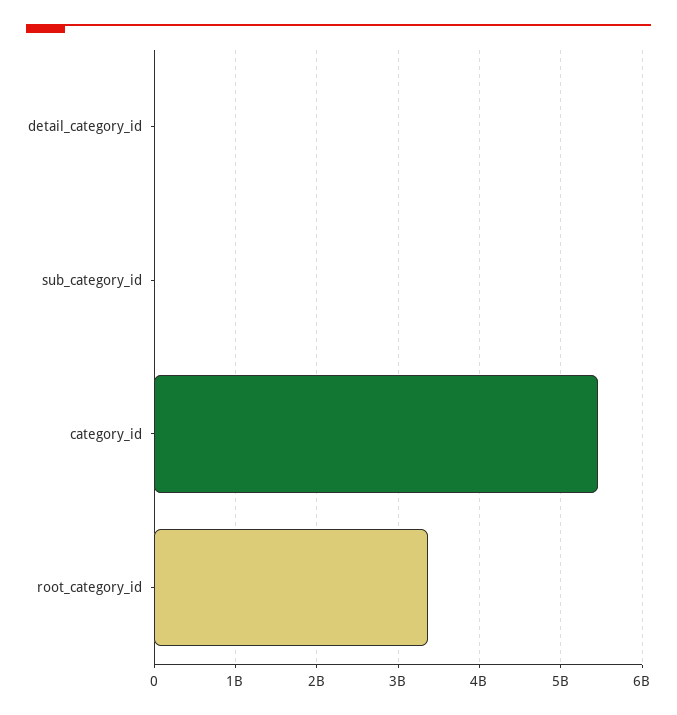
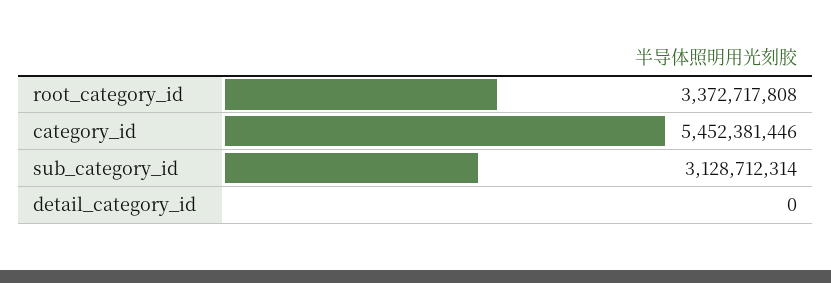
sub_category_id: 0 -> 3128712314

